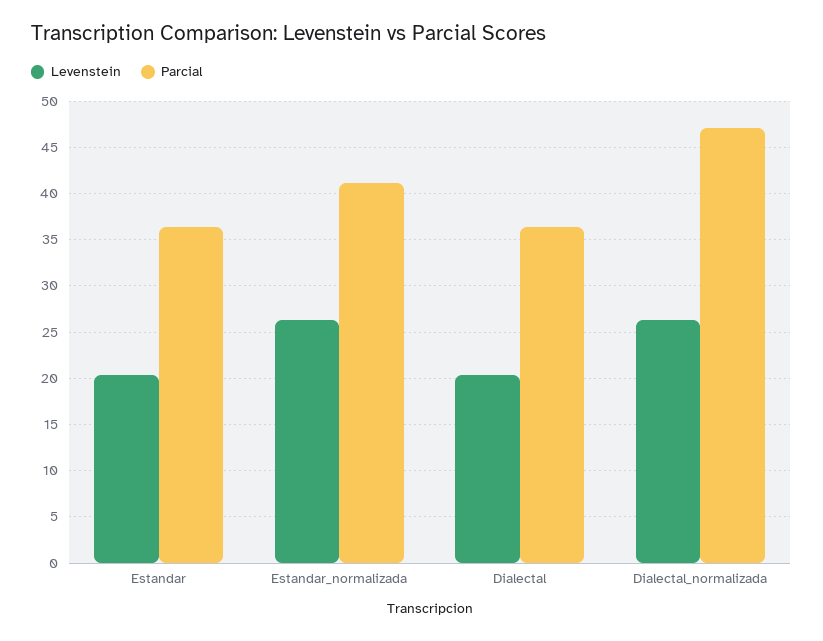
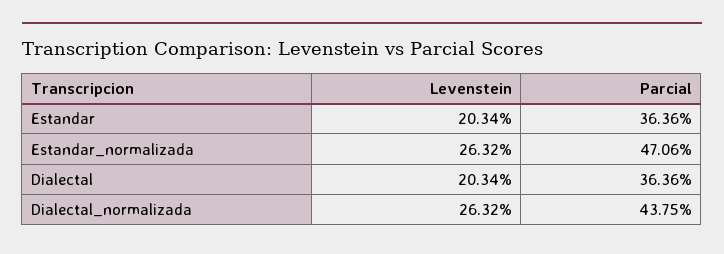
Parcial, Estandar_normalizada: 41 -> 47.06
Parcial, Dialectal_normalizada: 47 -> 43.75

